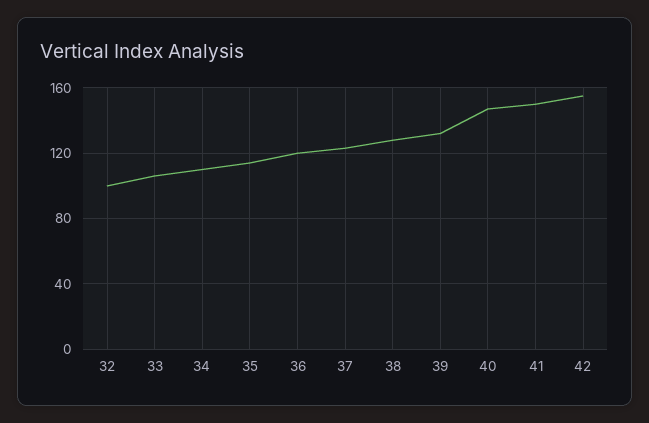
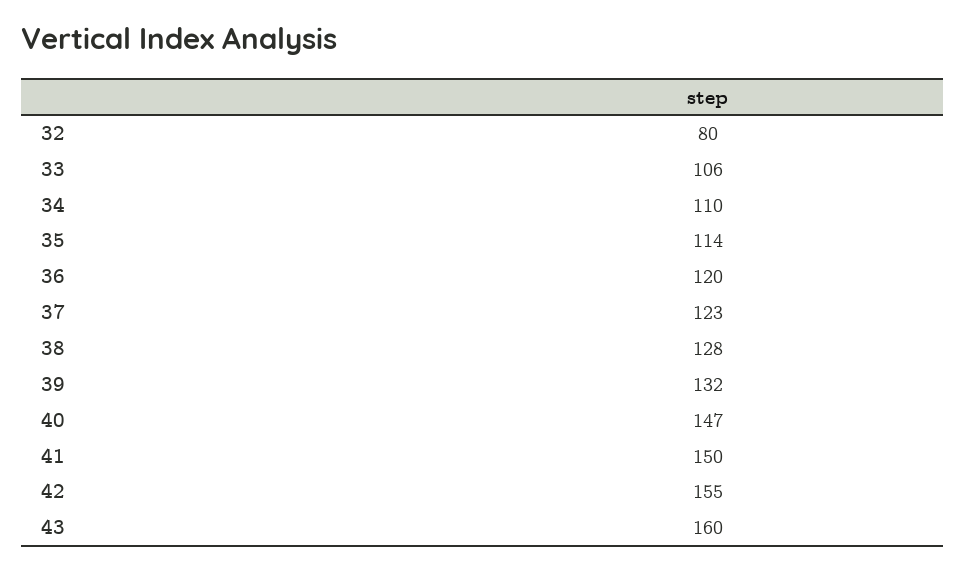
32: 100 -> 80
43: none -> 160

